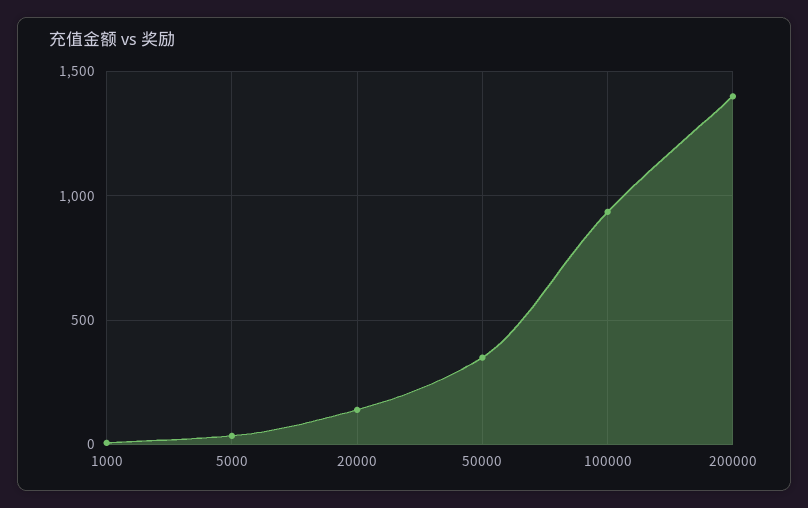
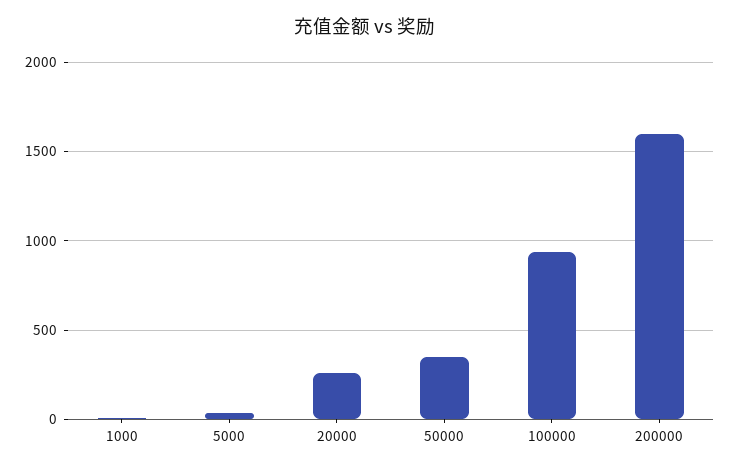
20000: 150 -> 250
200000: 1400 -> 1600

